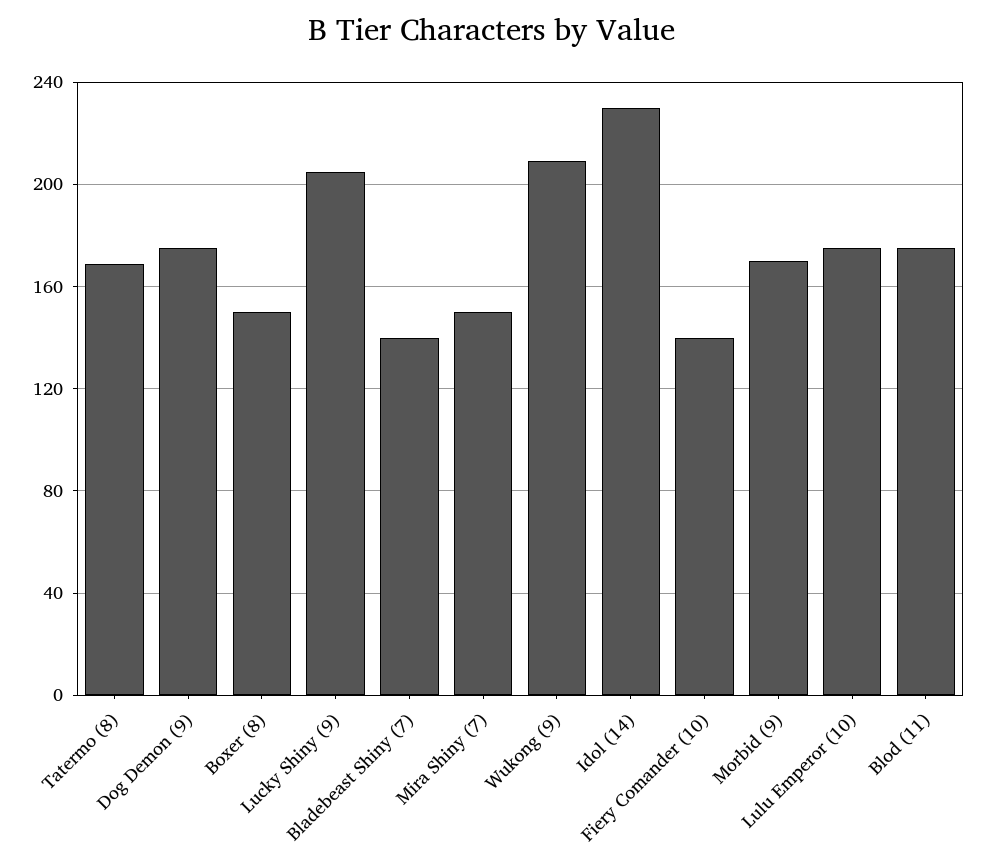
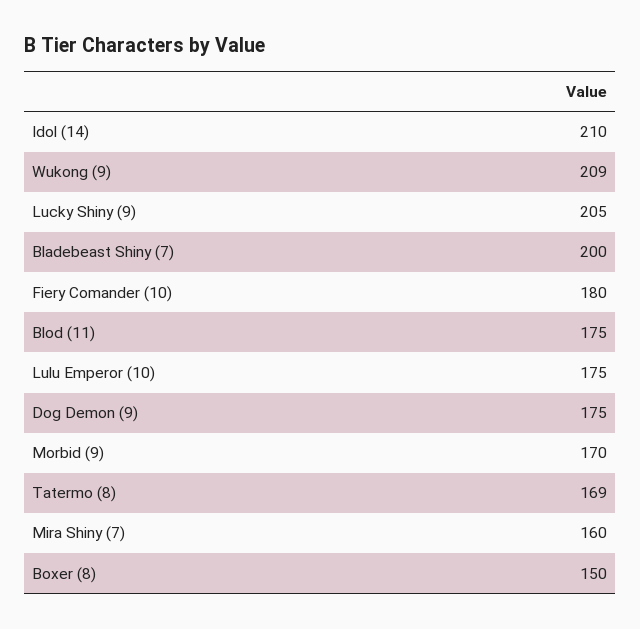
Bladebeast Shiny (7): 140 -> 200
Mira Shiny (7): 150 -> 160
Idol (14): 230 -> 210
Fiery Comander (10): 140 -> 180

